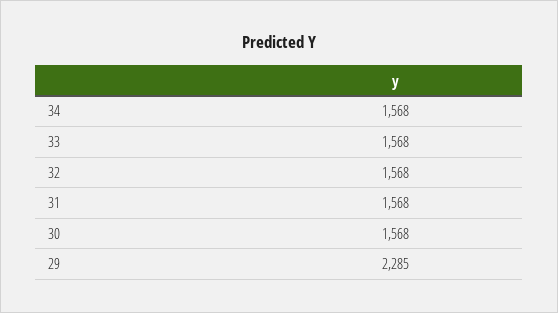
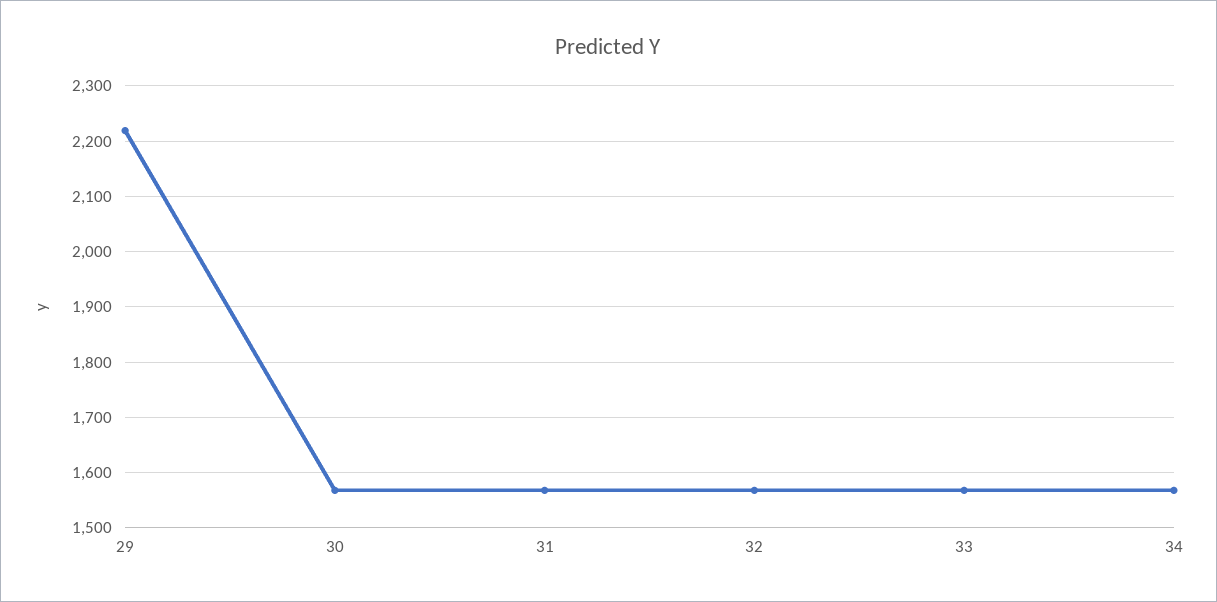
29: 2285 -> 2220

